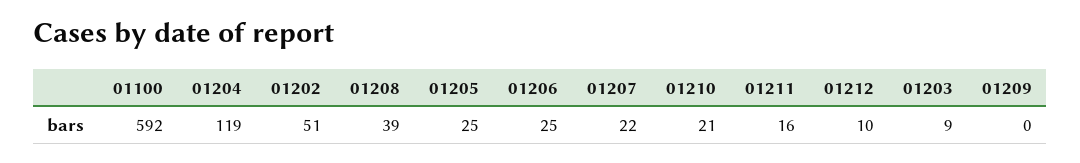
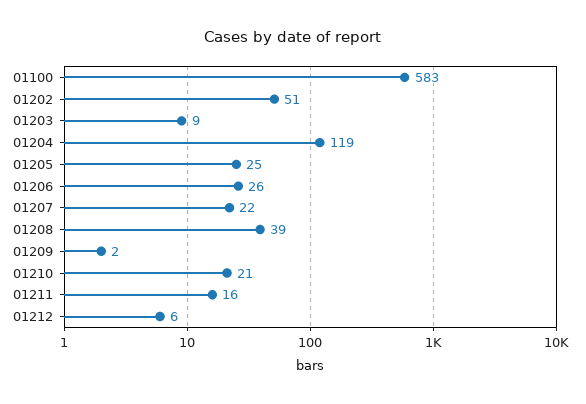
01100: 592 -> 583
01206: 25 -> 26
01212: 10 -> 6
01209: 0 -> 2

